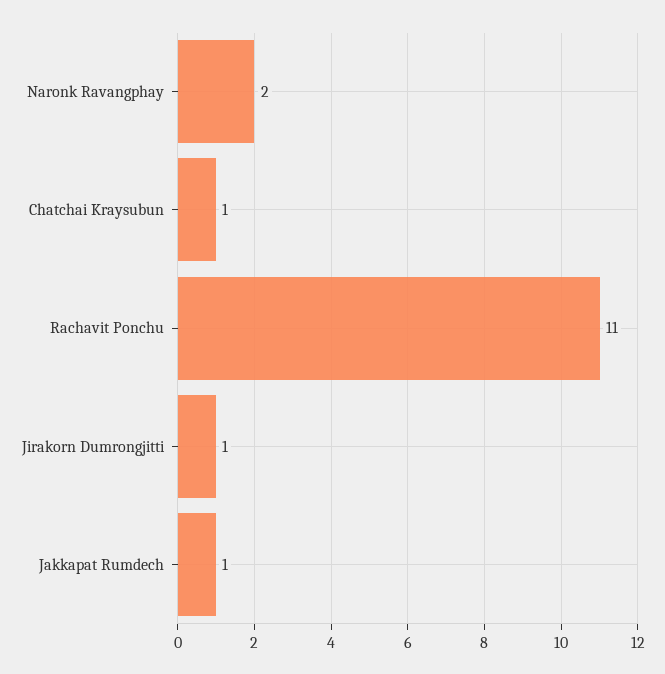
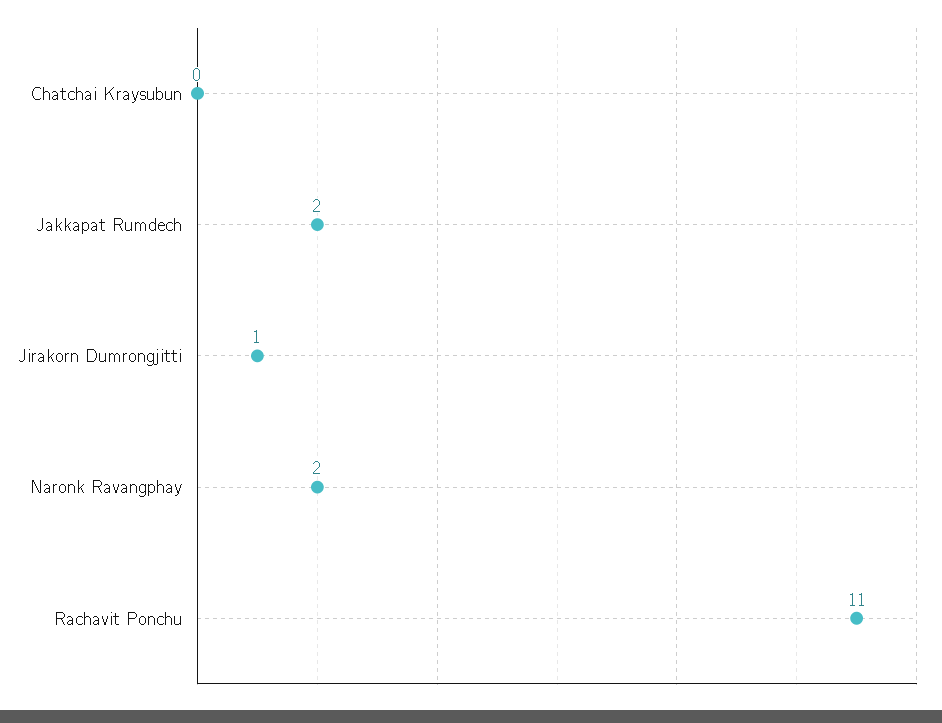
Chatchai Kraysubun: 1 -> 0
Jakkapat Rumdech: 1 -> 2

